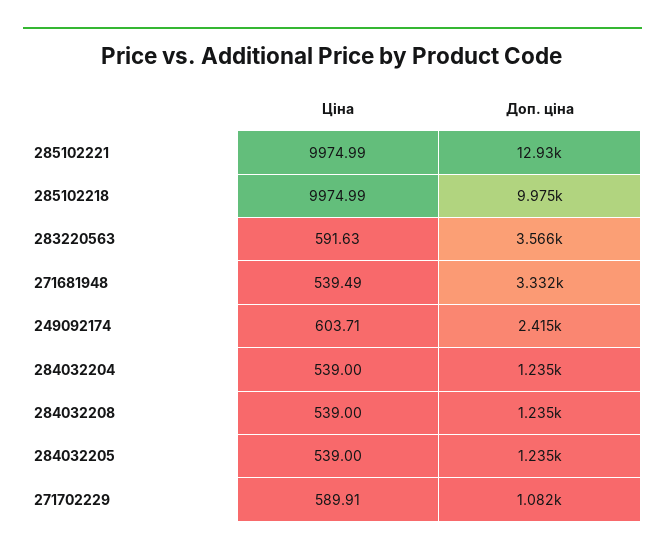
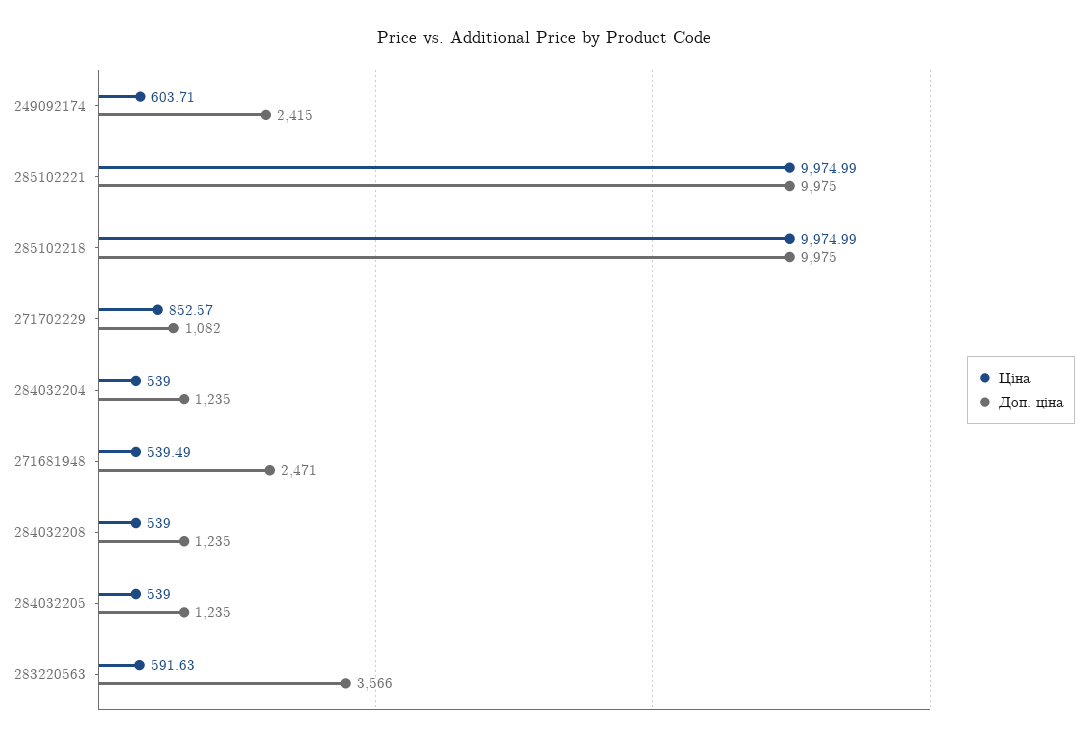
Доп. ціна, 285102221: 12930 -> 9975
Доп. ціна, 271681948: 3332 -> 2471
Ціна, 271702229: 589.91 -> 852.57

